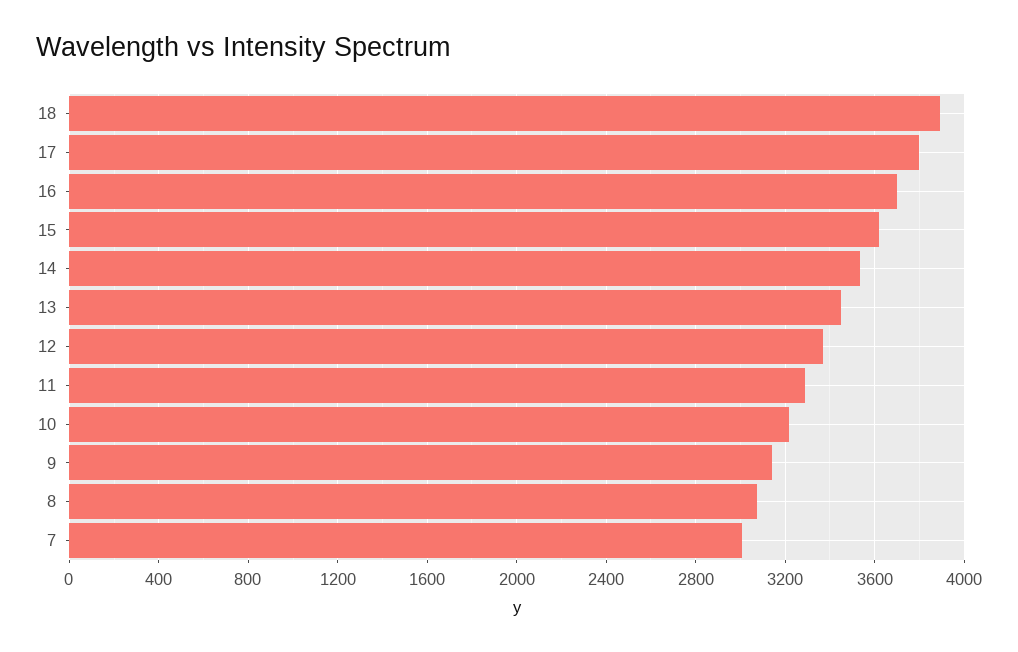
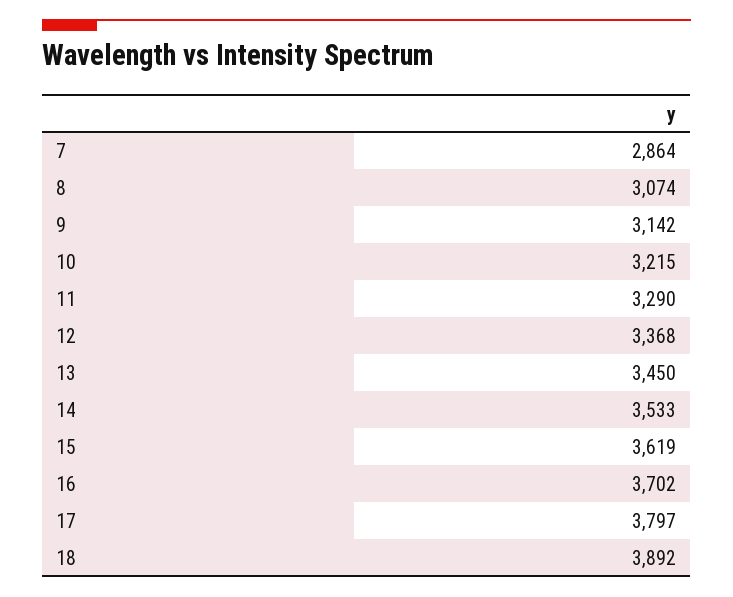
7: 3000 -> 2864

